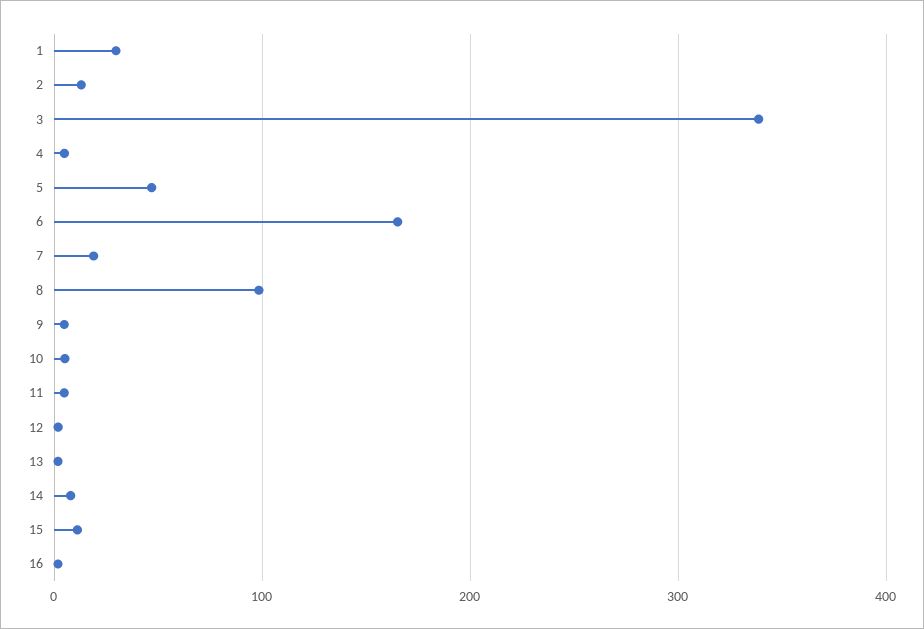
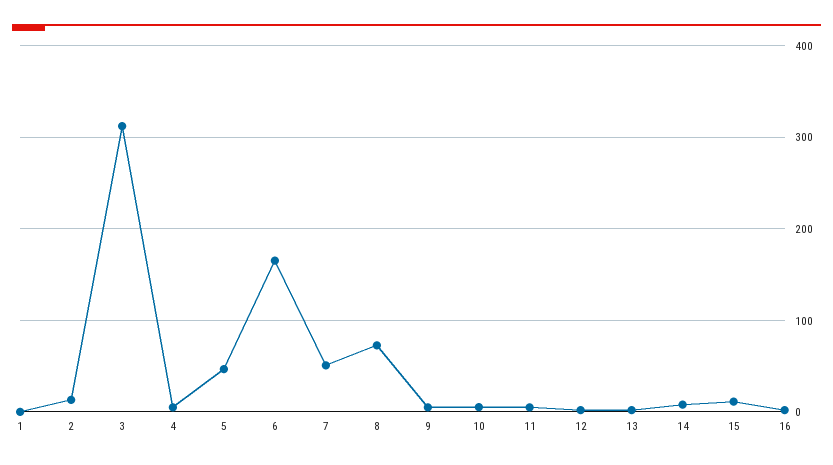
1: 30 -> 0
3: 340 -> 310
7: 20 -> 50
8: 100 -> 70

